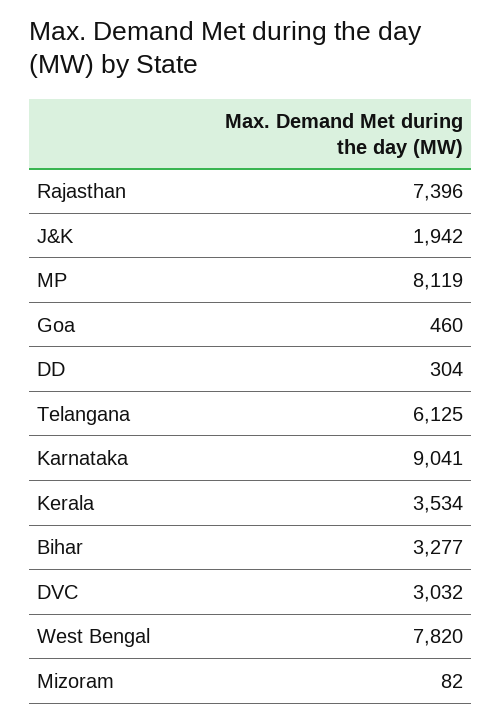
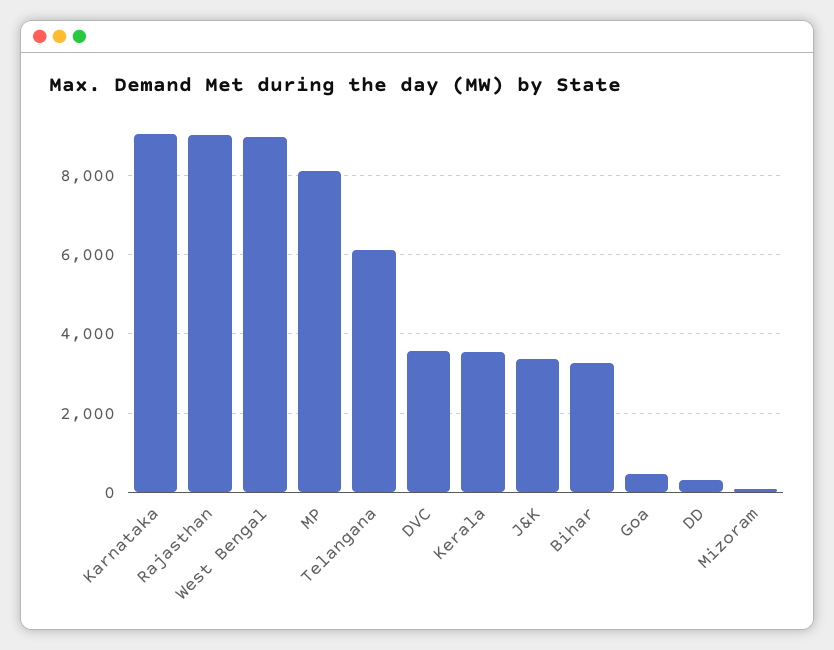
Rajasthan: 7396 -> 9000
J&K: 1942 -> 3400
DVC: 3032 -> 3600
West Bengal: 7820 -> 9000

